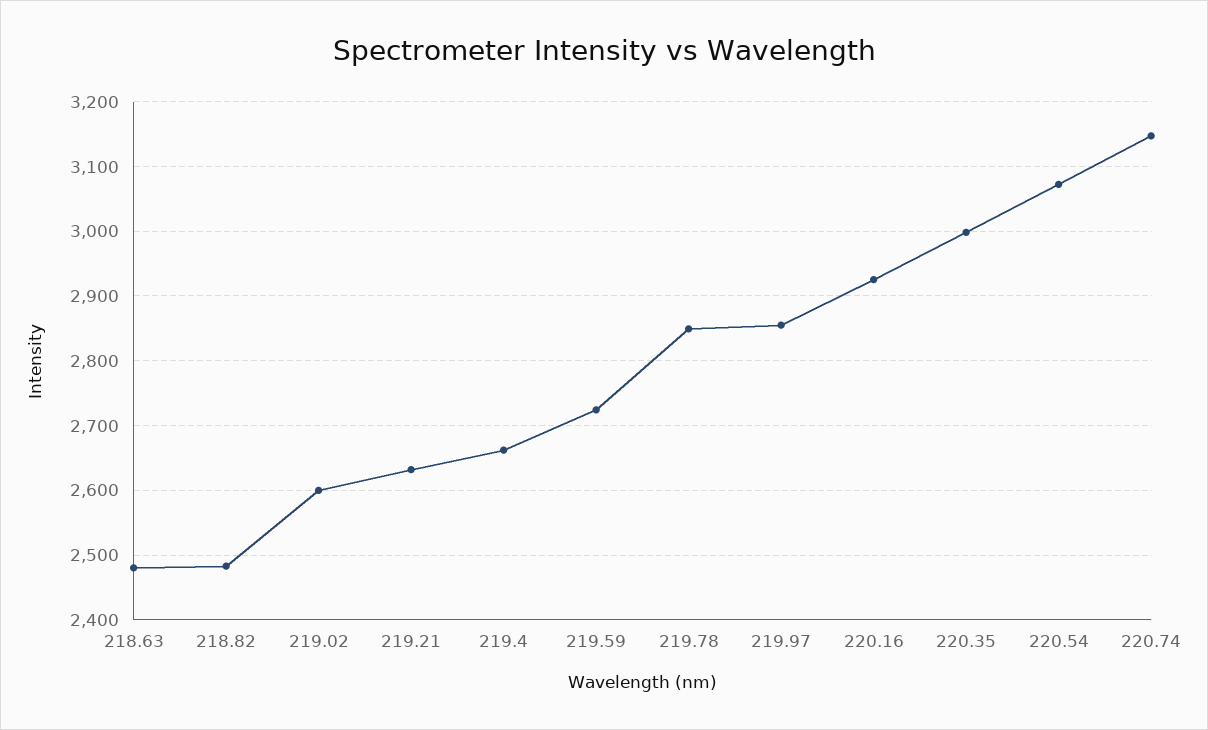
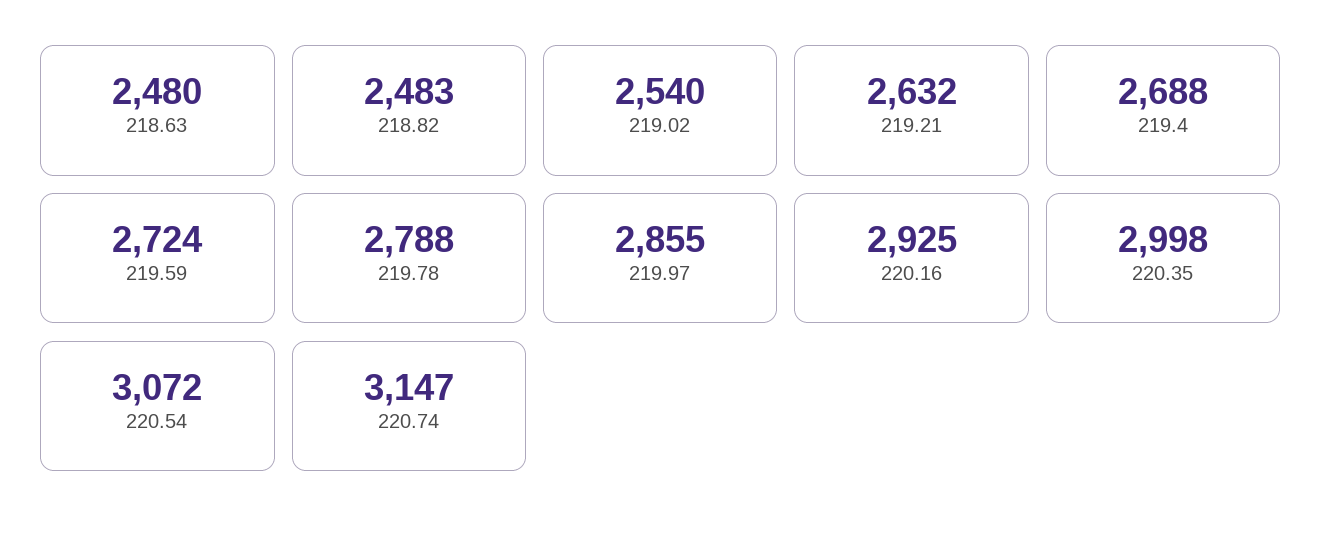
219.02: 2600 -> 2540
219.4: 2660 -> 2688
219.78: 2850 -> 2788

